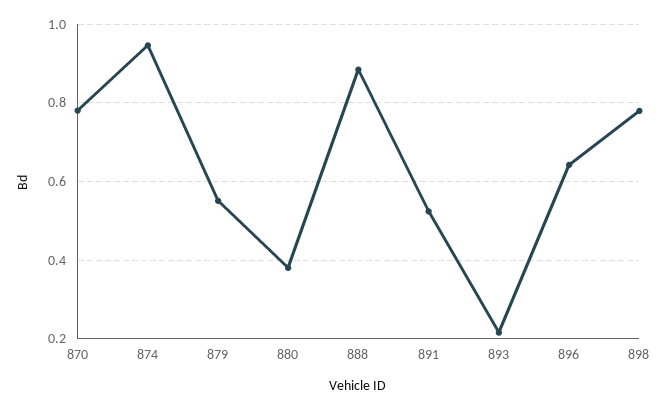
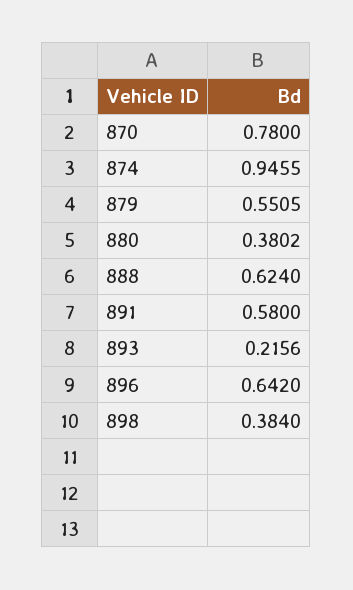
888: 0.88 -> 0.624
891: 0.52 -> 0.58
898: 0.78 -> 0.384

